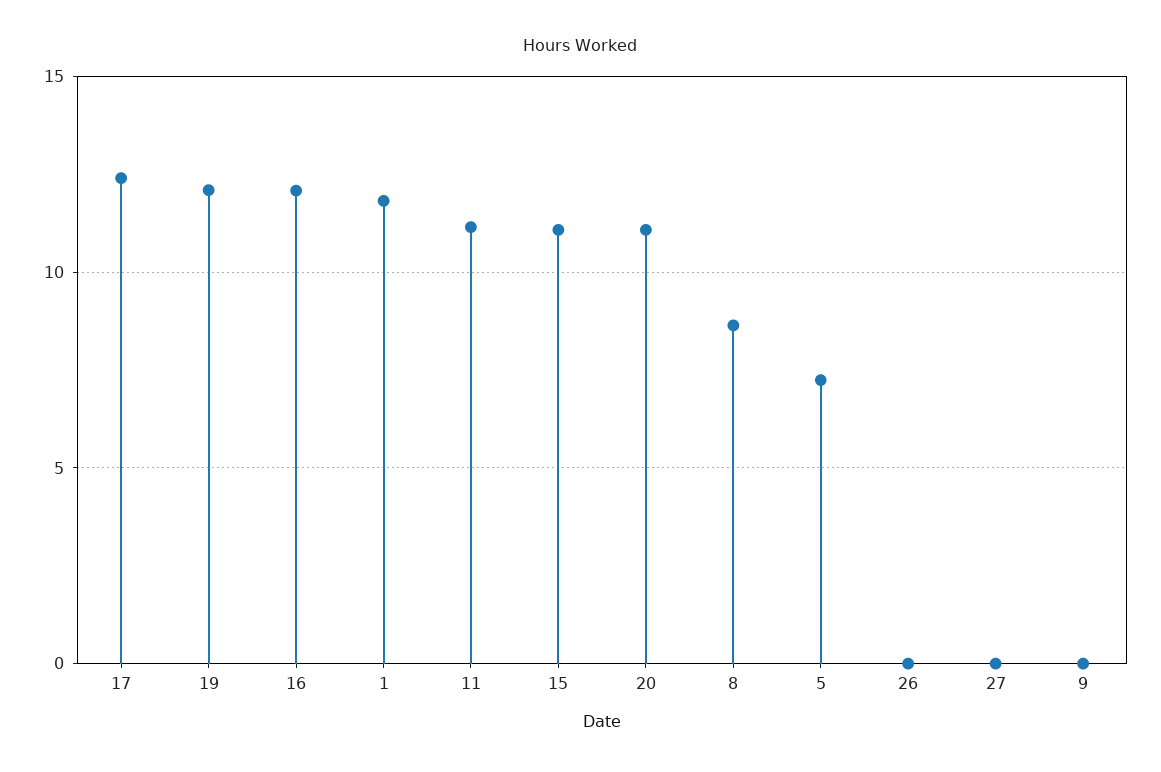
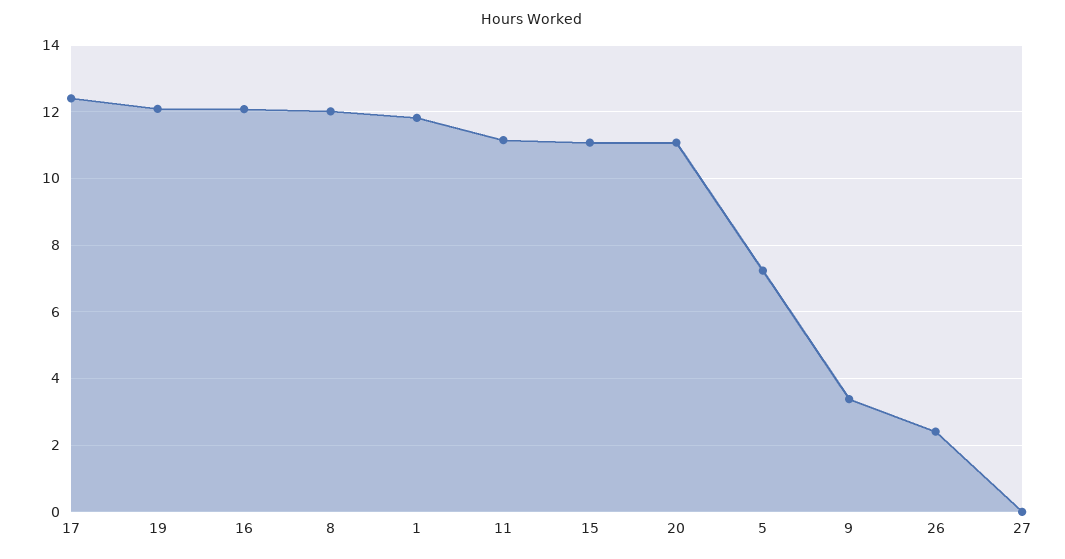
8: 8.5 -> 12
26: 0 -> 2.4
9: 0 -> 3.4

